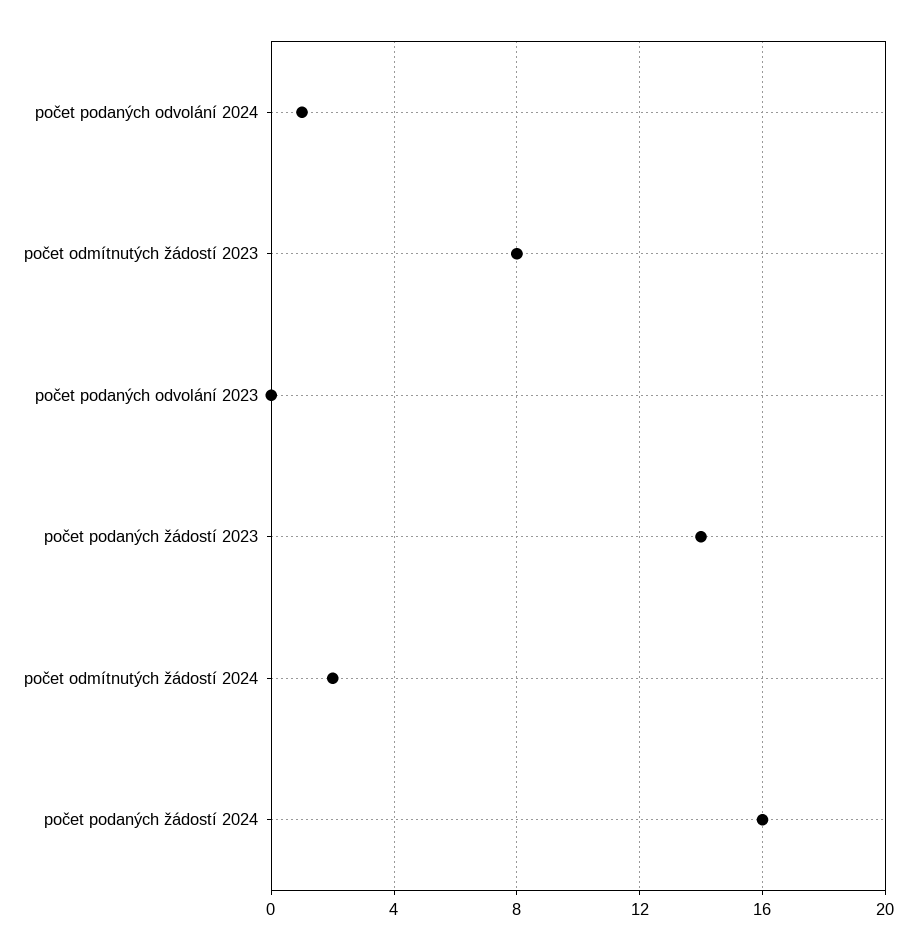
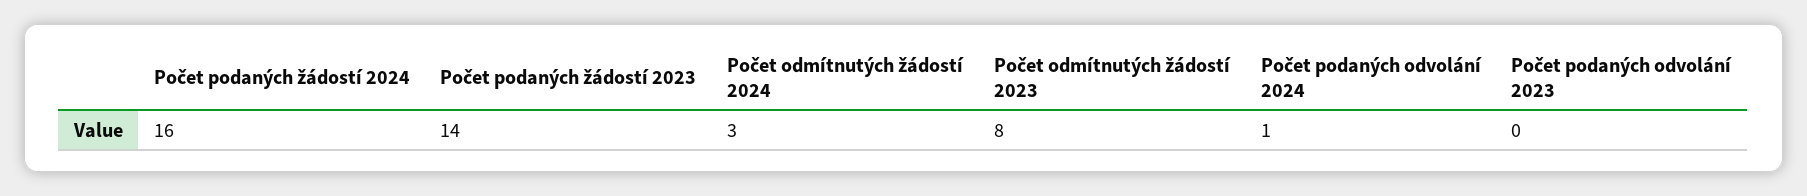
počet odmítnutých žádostí 2024: 2 -> 3

